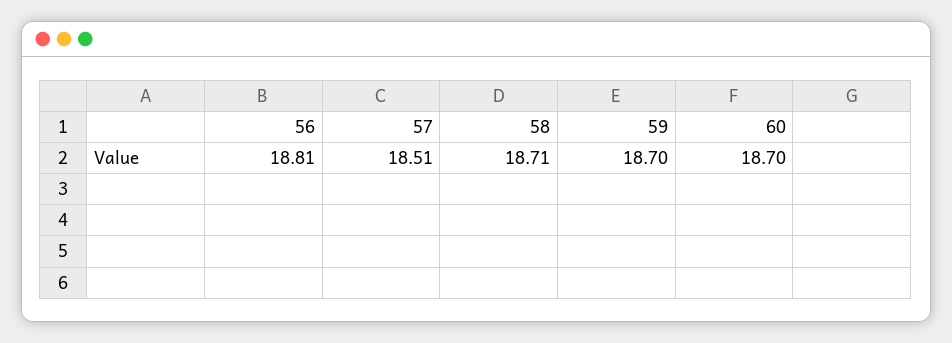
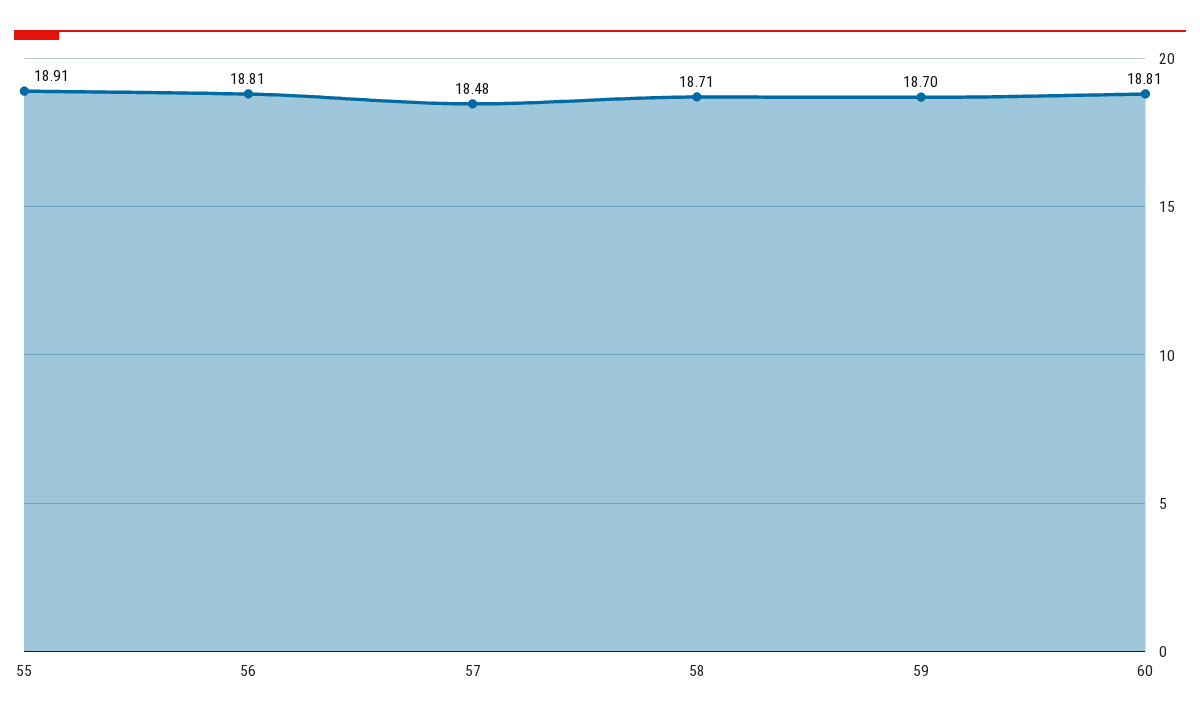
57: 18.51 -> 18.48
60: 18.7 -> 18.81
55: none -> 18.91

